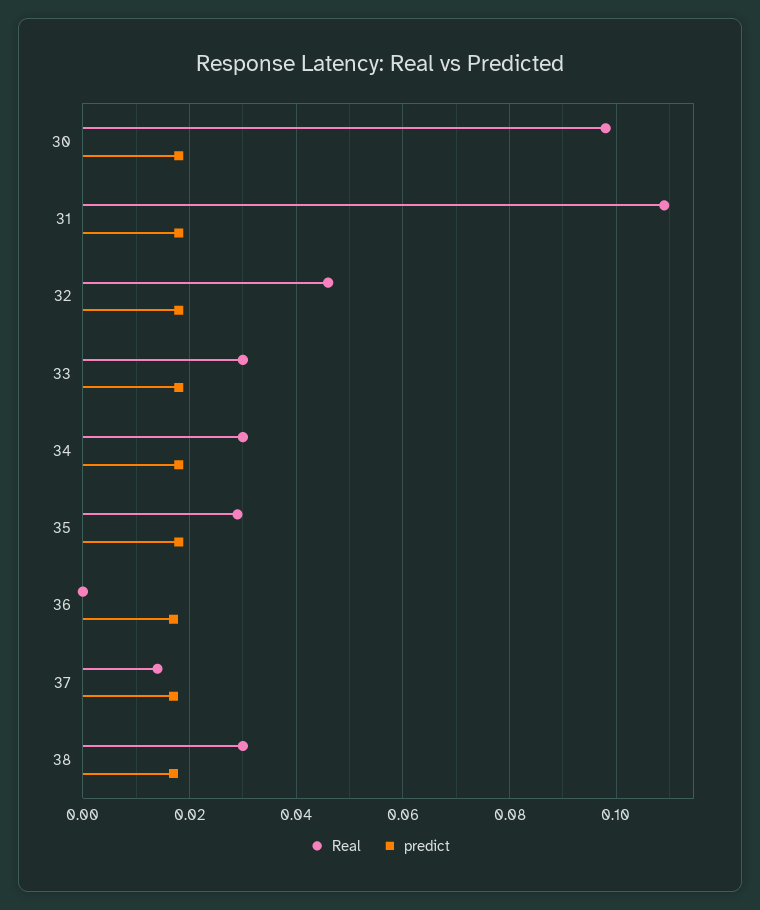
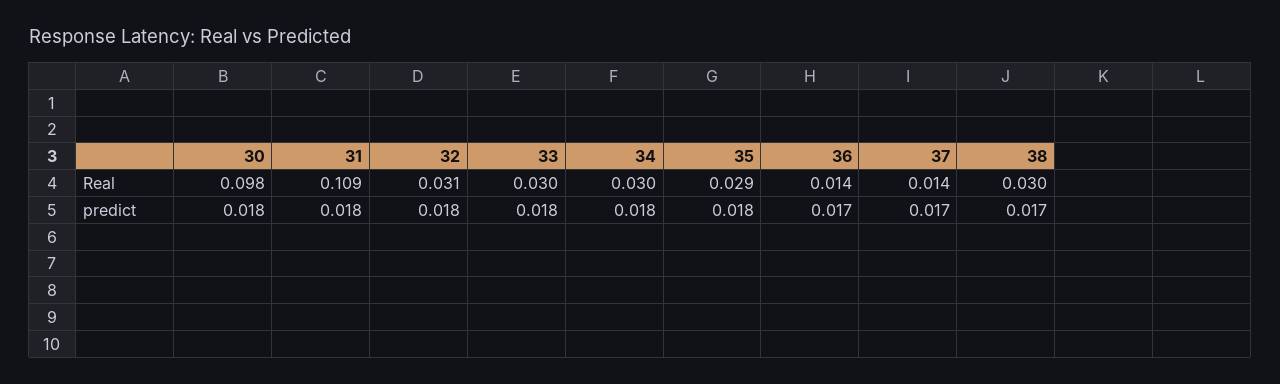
Real, 32: 0.045 -> 0.031
Real, 36: 0 -> 0.014

